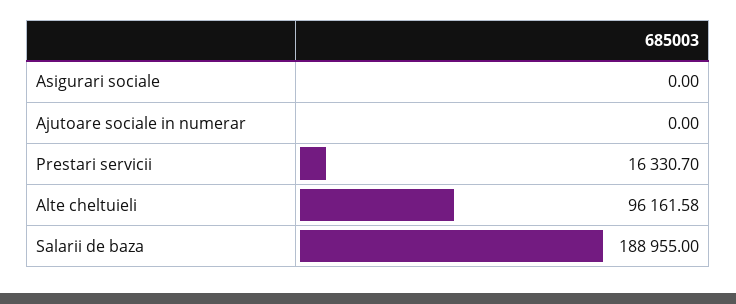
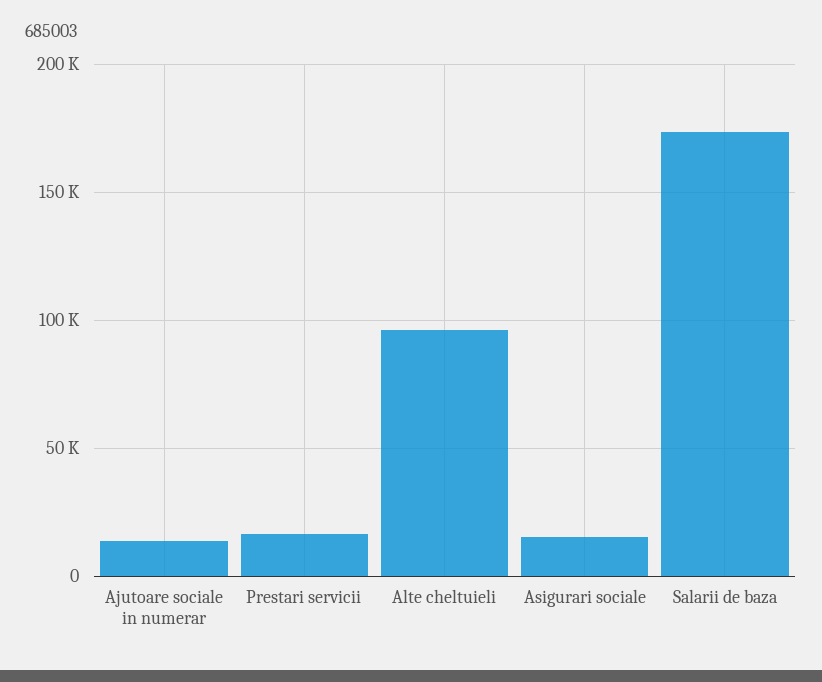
Asigurari sociale: 0 -> 15000
Ajutoare sociale in numerar: 0 -> 15000
Salarii de baza: 188955 -> 175000

